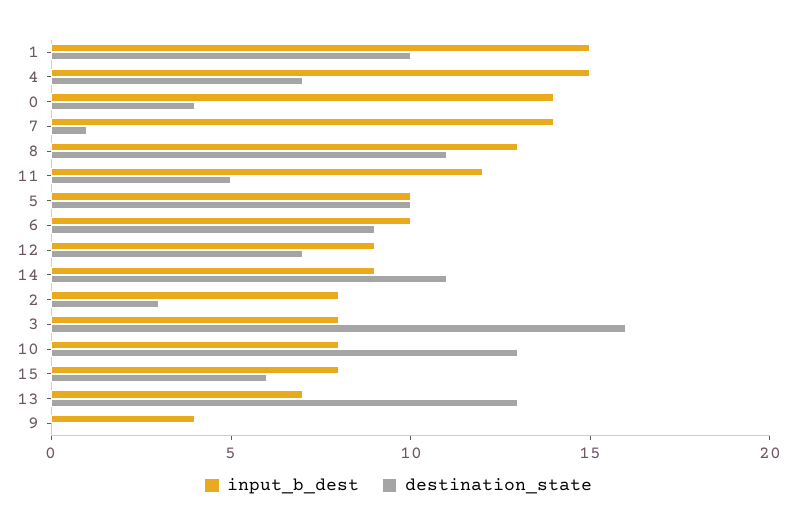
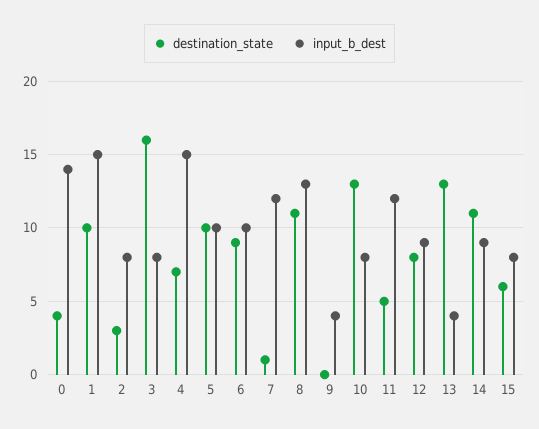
input_b_dest, 7: 14 -> 12
destination_state, 12: 7 -> 8
input_b_dest, 13: 7 -> 4

